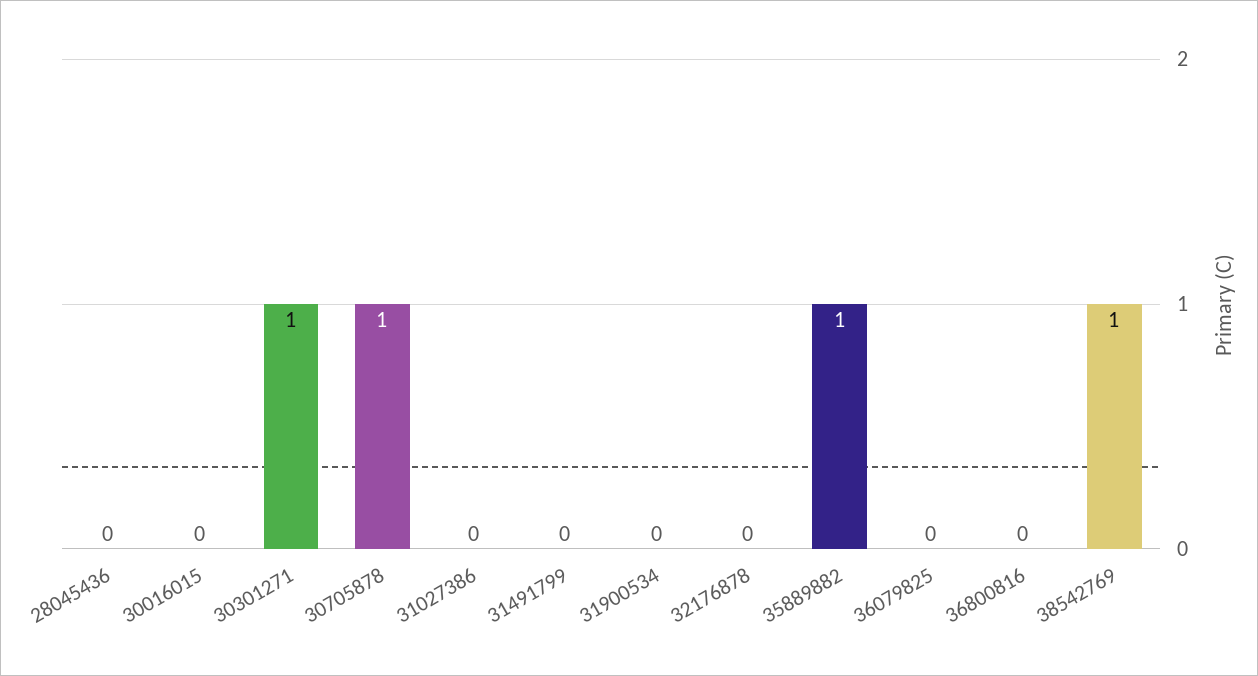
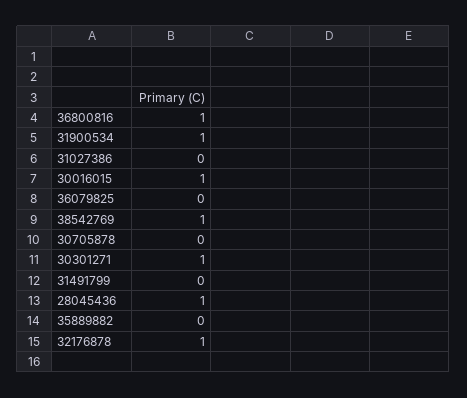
28045436: 0 -> 1
30016015: 0 -> 1
30705878: 1 -> 0
31900534: 0 -> 1
32176878: 0 -> 1
35889882: 1 -> 0
36800816: 0 -> 1

